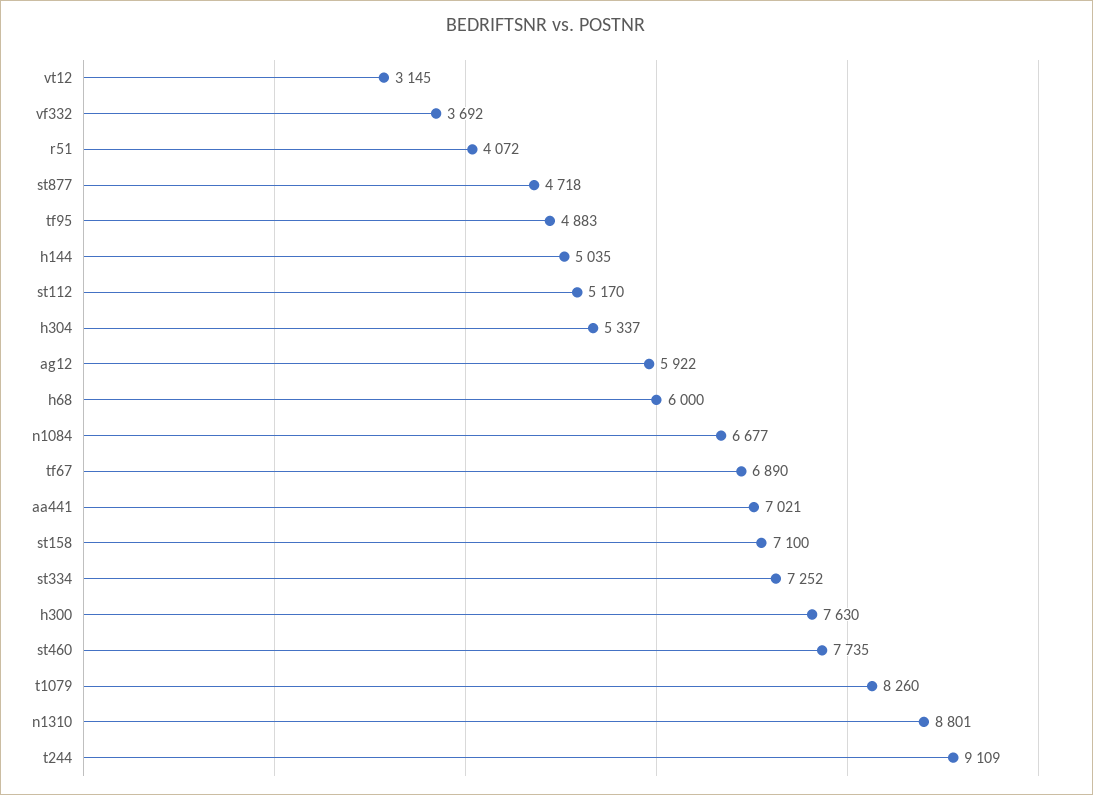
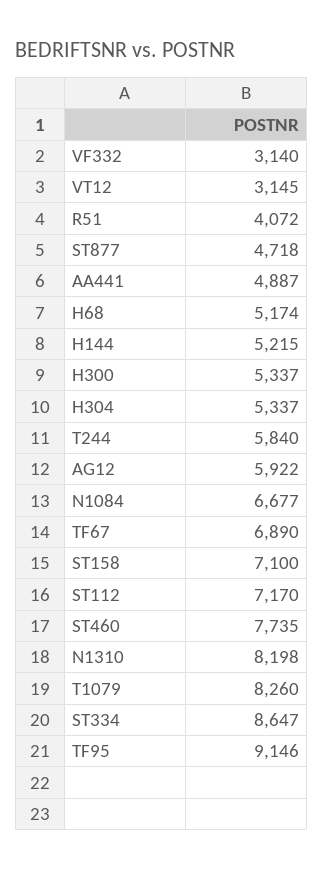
vf332: 3692 -> 3140
tf95: 4883 -> 9146
h144: 5035 -> 5215
st112: 5170 -> 7170
h68: 6000 -> 5174
aa441: 7021 -> 4887
st334: 7252 -> 8647
h300: 7630 -> 5337
n1310: 8801 -> 8198
t244: 9109 -> 5840

